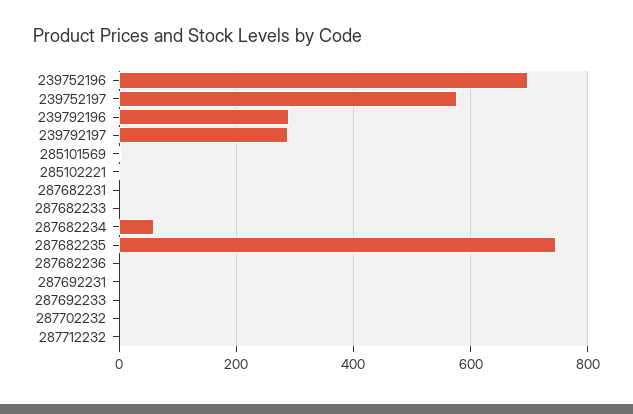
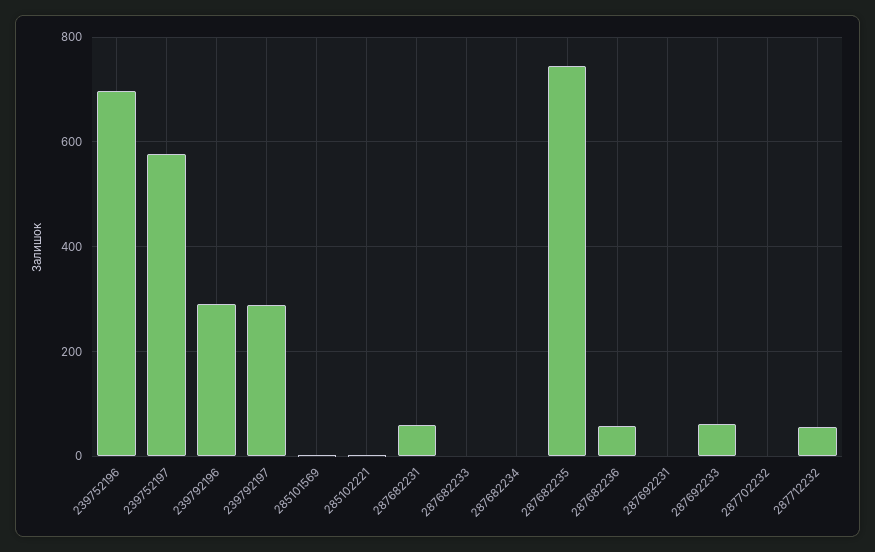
287682231: 0 -> 60
287682234: 60 -> 0
287682236: 0 -> 60
287692233: 0 -> 60
287712232: 0 -> 60

